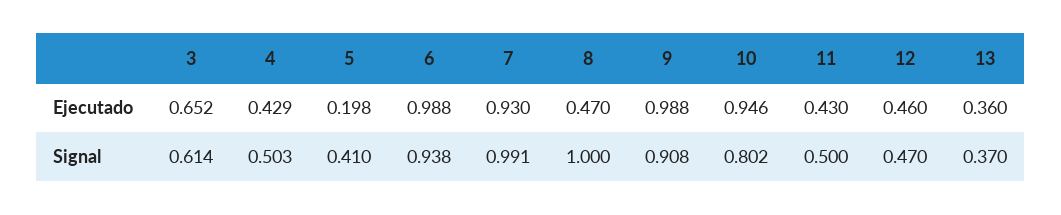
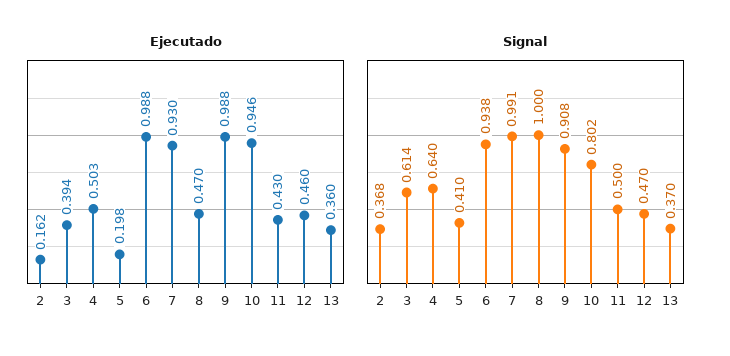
Ejecutado, 3: 0.652 -> 0.394
Ejecutado, 4: 0.429 -> 0.503
Signal, 4: 0.503 -> 0.64
Ejecutado, 2: none -> 0.162
Signal, 2: none -> 0.368

